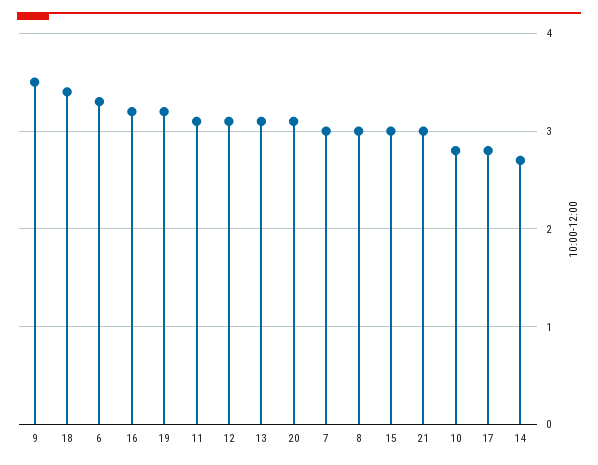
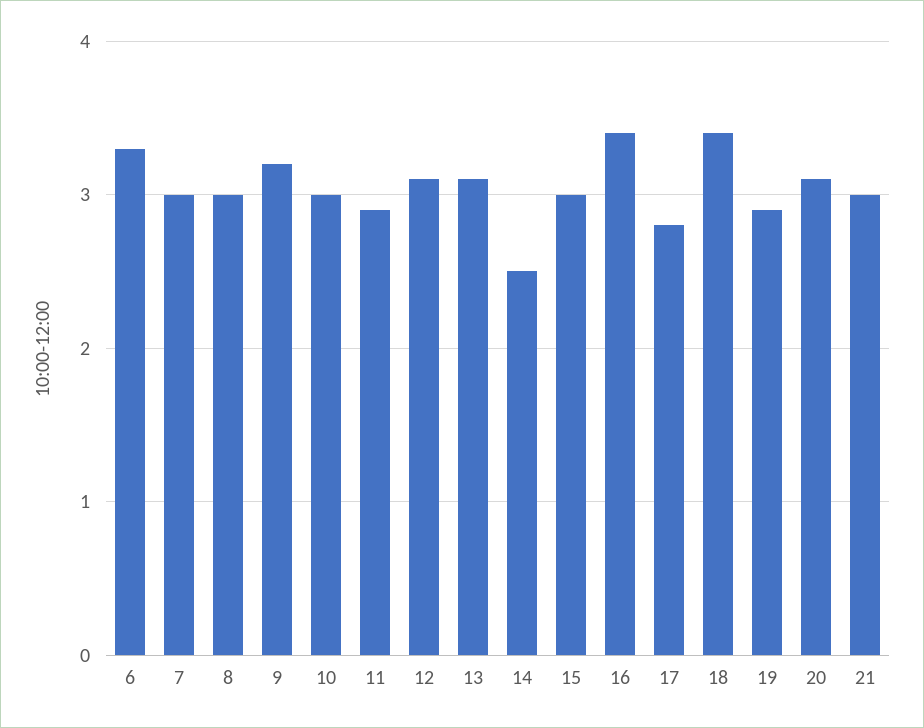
9: 3.5 -> 3.2
16: 3.2 -> 3.4
19: 3.2 -> 2.9
11: 3.1 -> 2.9
10: 2.8 -> 3
14: 2.7 -> 2.5

